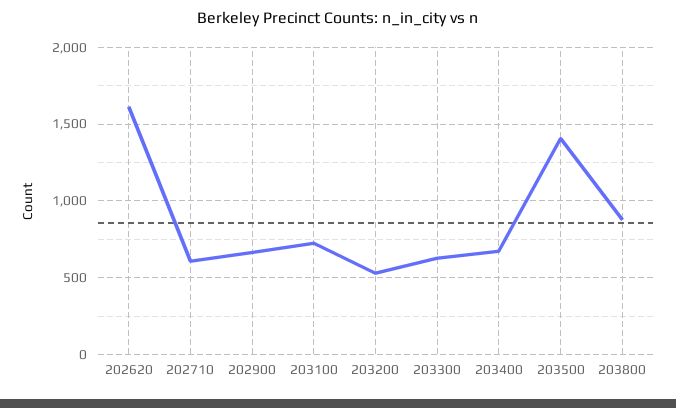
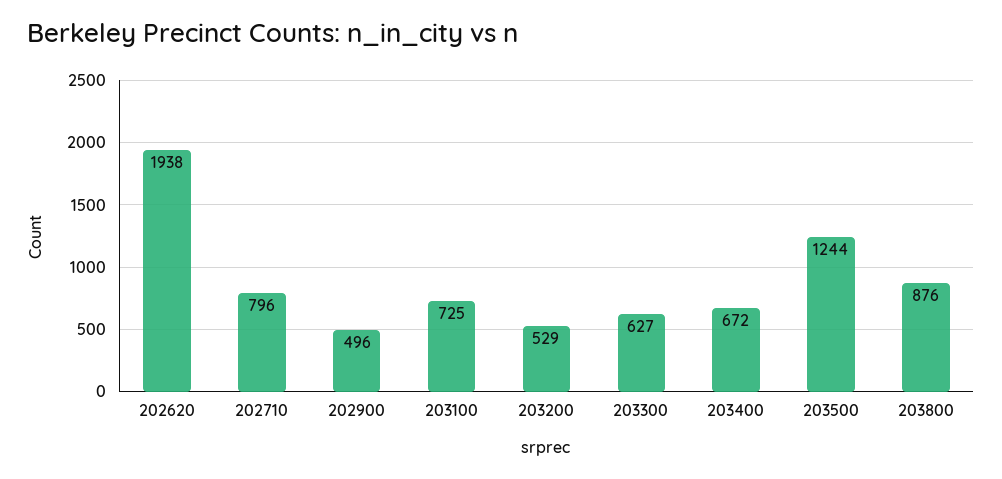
202620: 1600 -> 1938
202710: 600 -> 796
202900: 650 -> 496
203500: 1400 -> 1244

